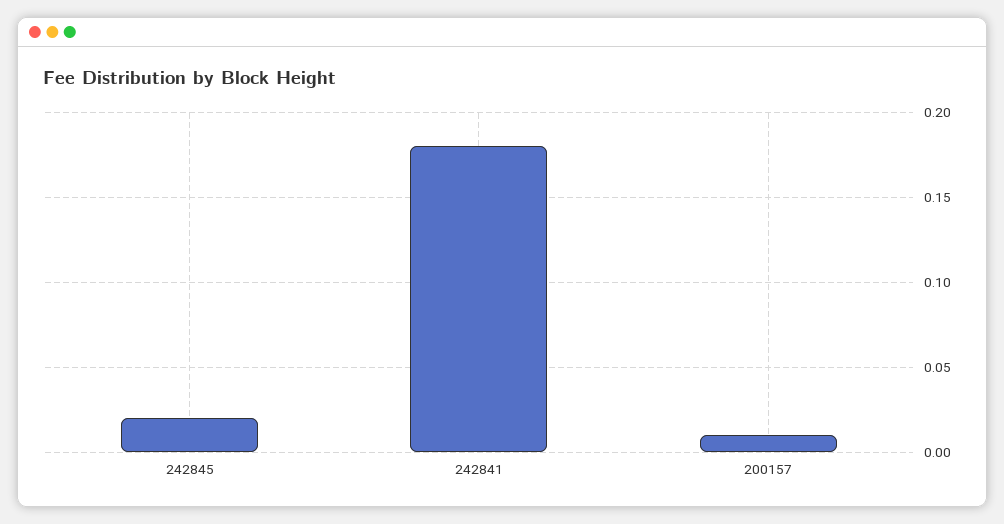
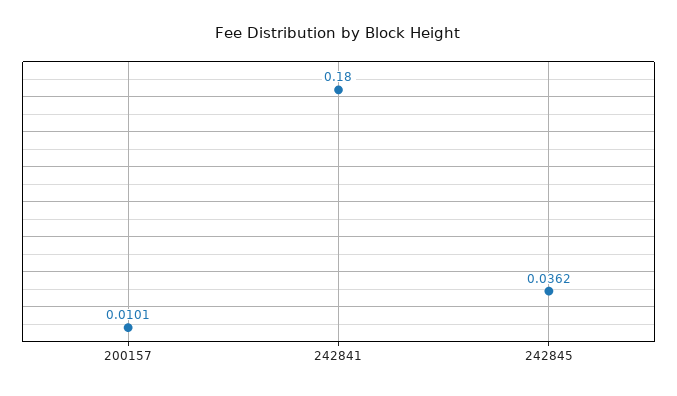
242845: 0.02 -> 0.0362

